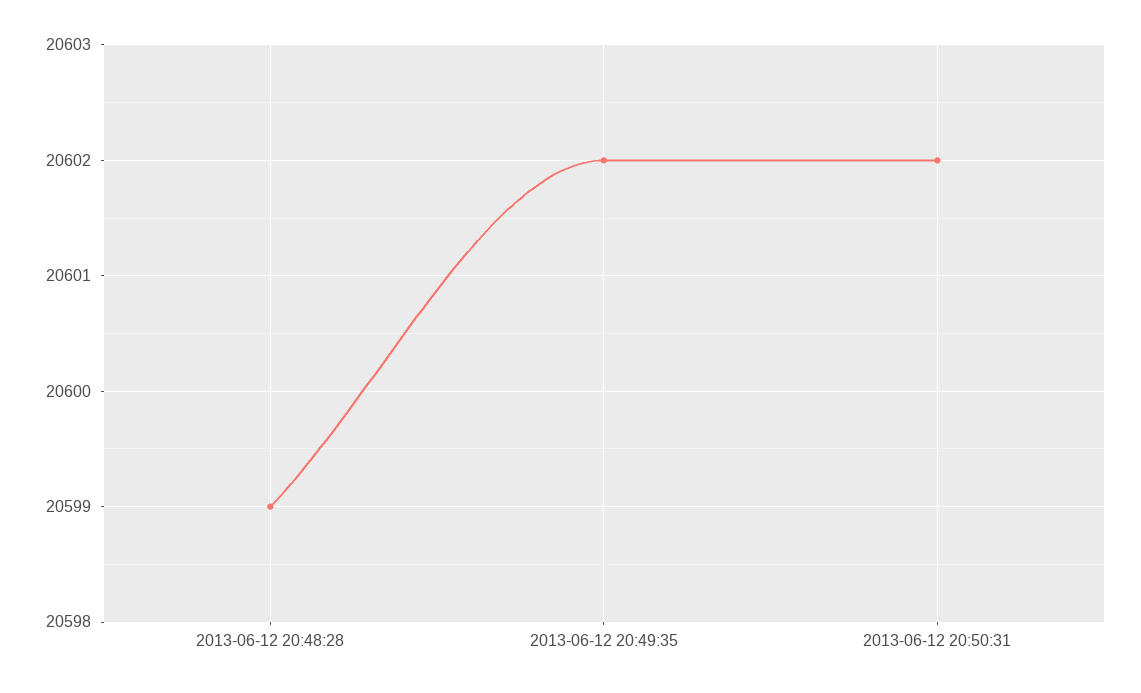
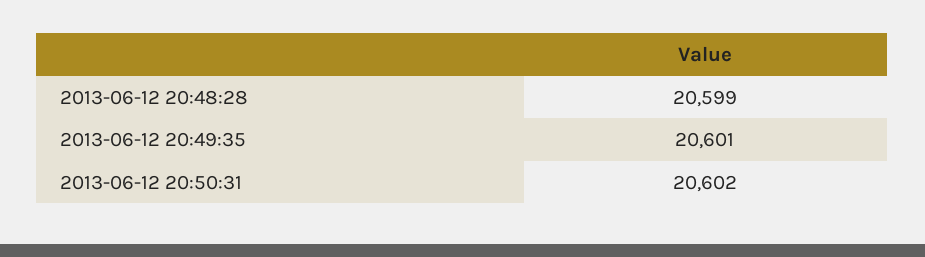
2013-06-12 20:49:35: 20602 -> 20601

